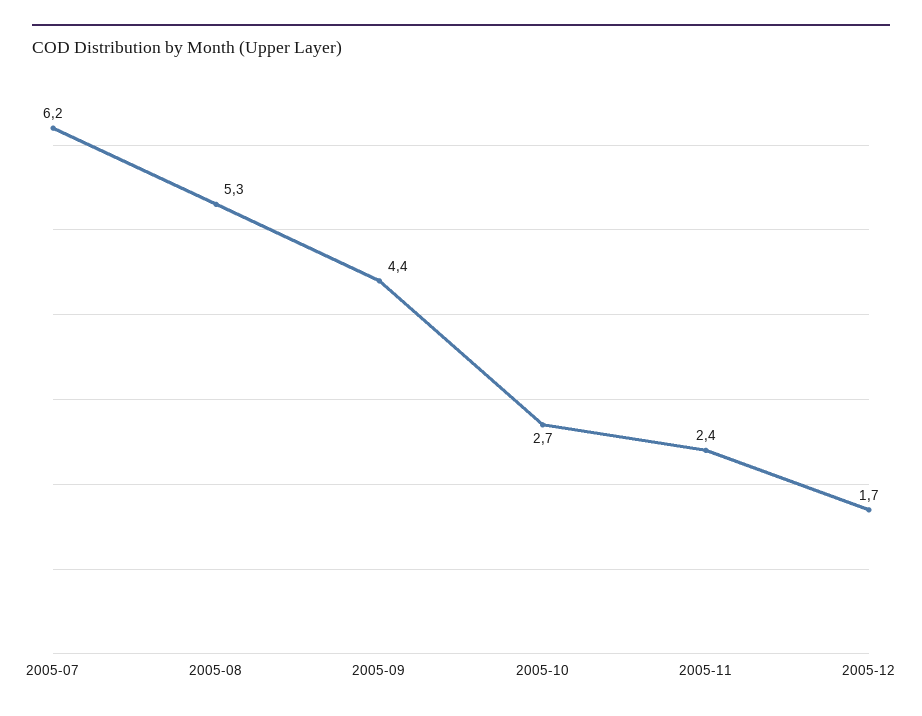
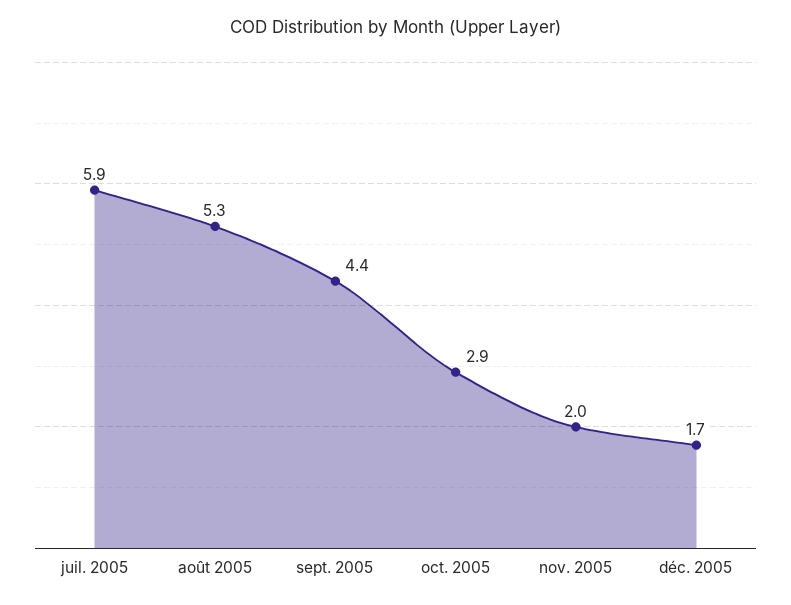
2005-07: 6.2 -> 5.9
2005-10: 2.7 -> 2.9
2005-11: 2.4 -> 2

